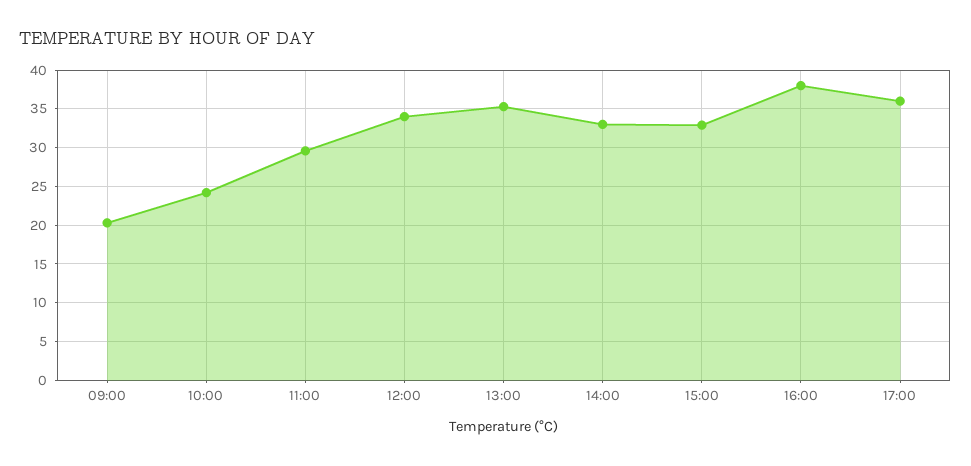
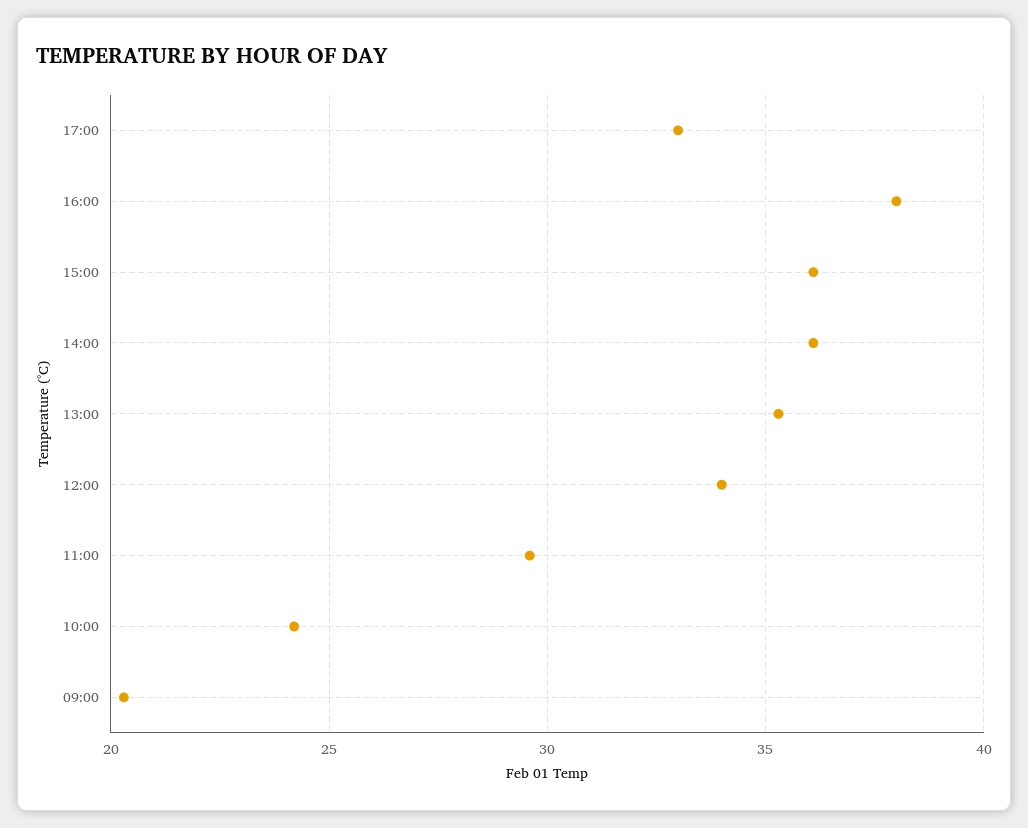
14:00: 33 -> 36
15:00: 33 -> 36
17:00: 36 -> 33

